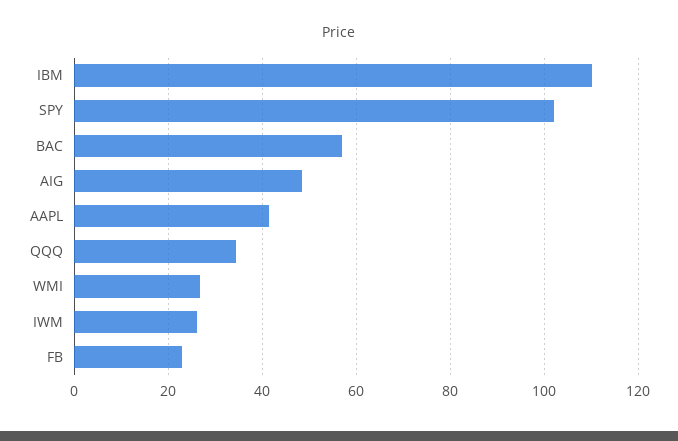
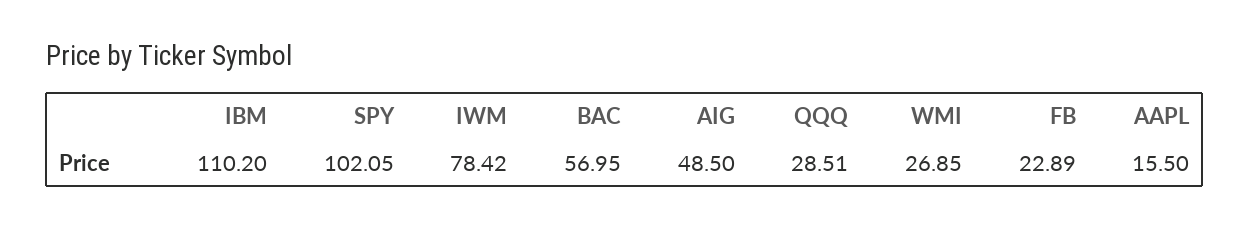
AAPL: 42 -> 15.5
QQQ: 34 -> 28.51
IWM: 26 -> 78.42

